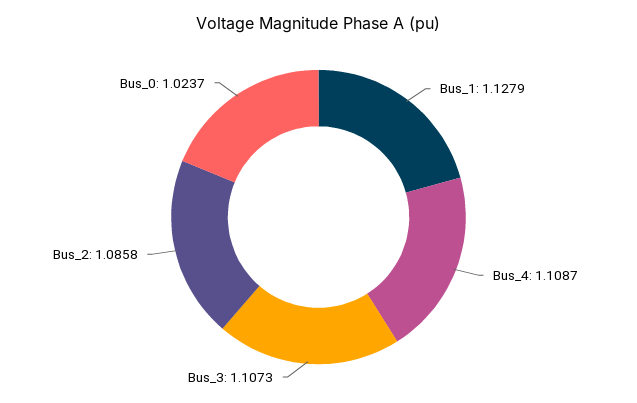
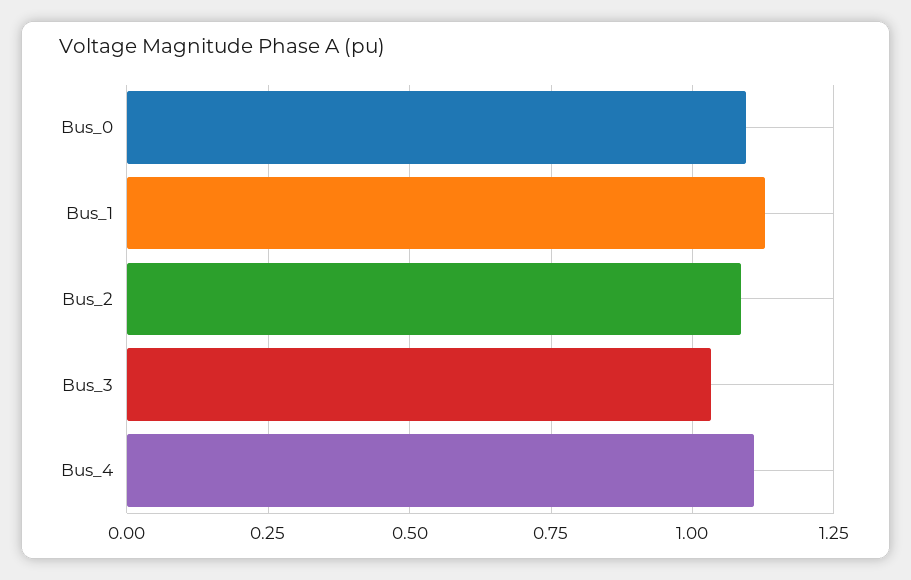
Bus_3: 1.1073 -> 1.025
Bus_0: 1.0237 -> 1.1

